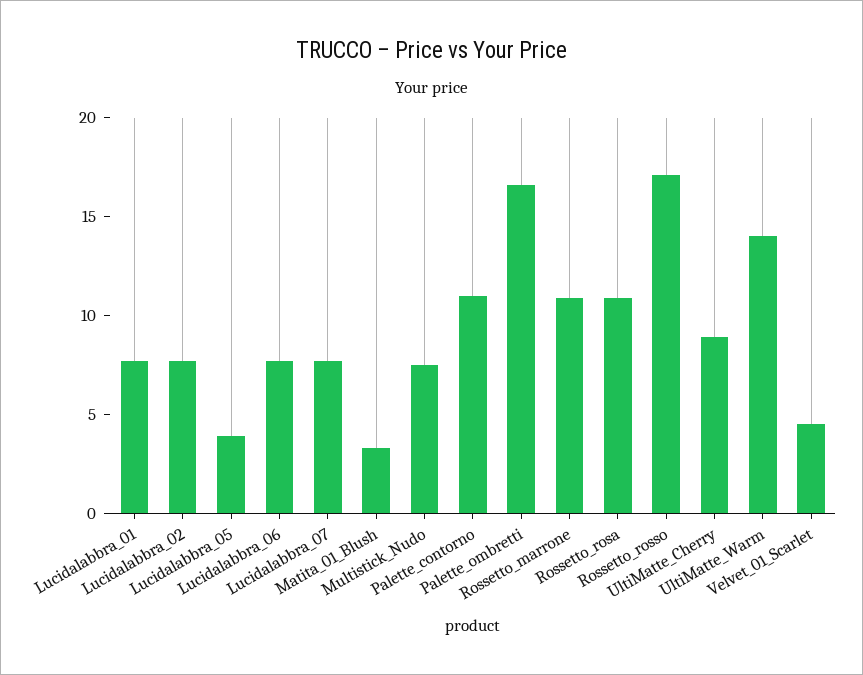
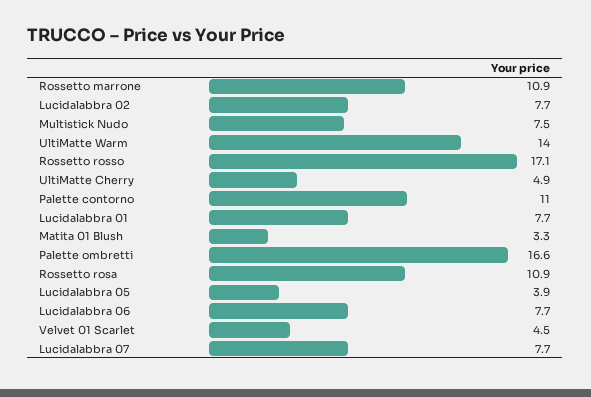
UltiMatte_Cherry: 9 -> 4.9

